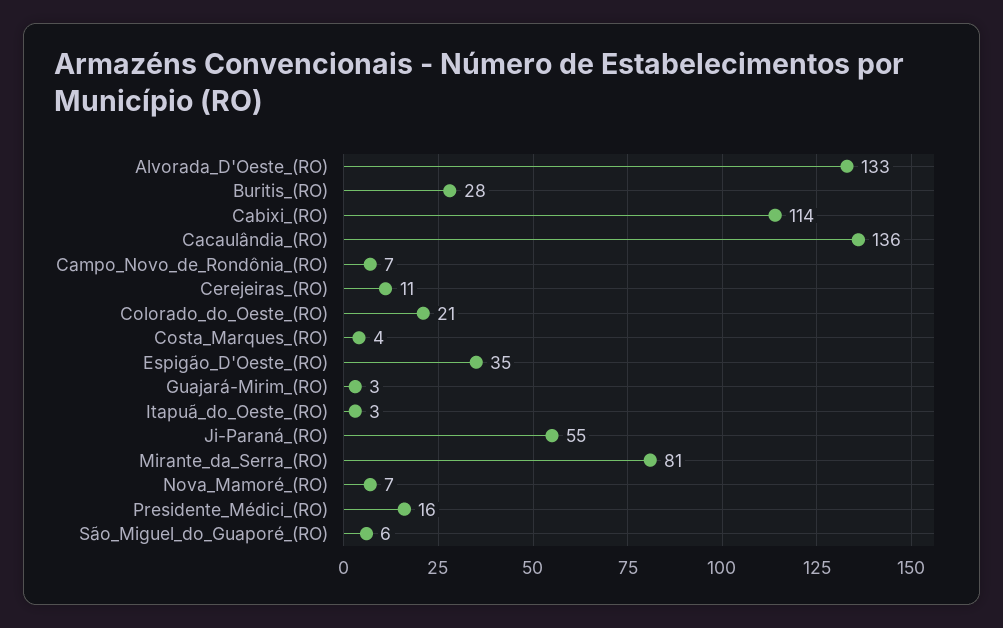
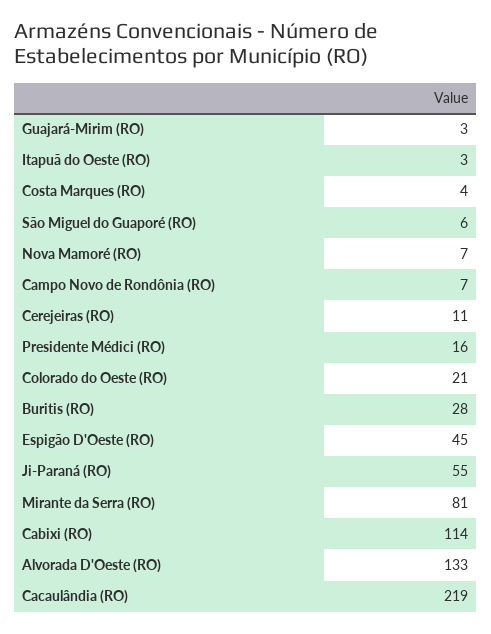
Cacaulândia_(RO): 136 -> 219
Espigão_D'Oeste_(RO): 35 -> 45

